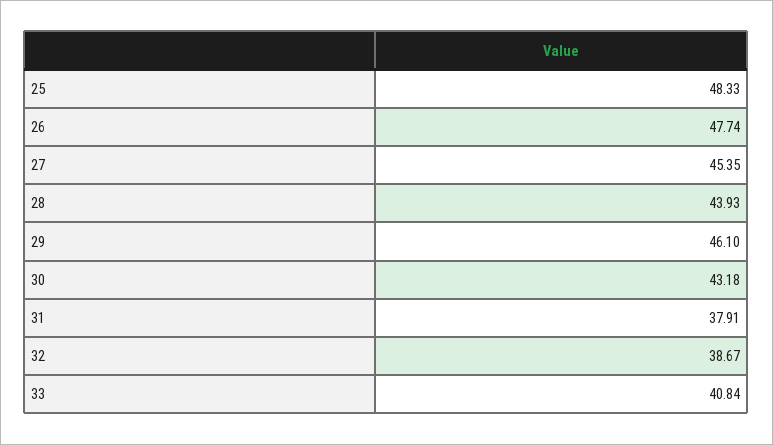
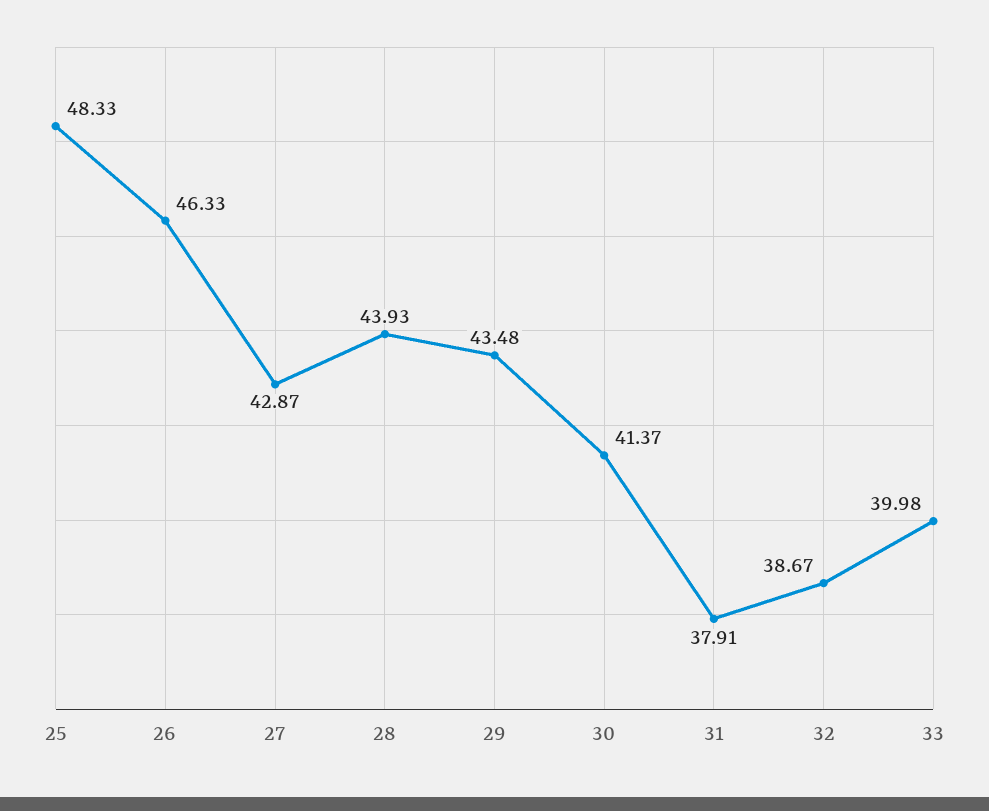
26: 47.74 -> 46.33
27: 45.35 -> 42.87
29: 46.1 -> 43.48
30: 43.18 -> 41.37
33: 40.84 -> 39.98

